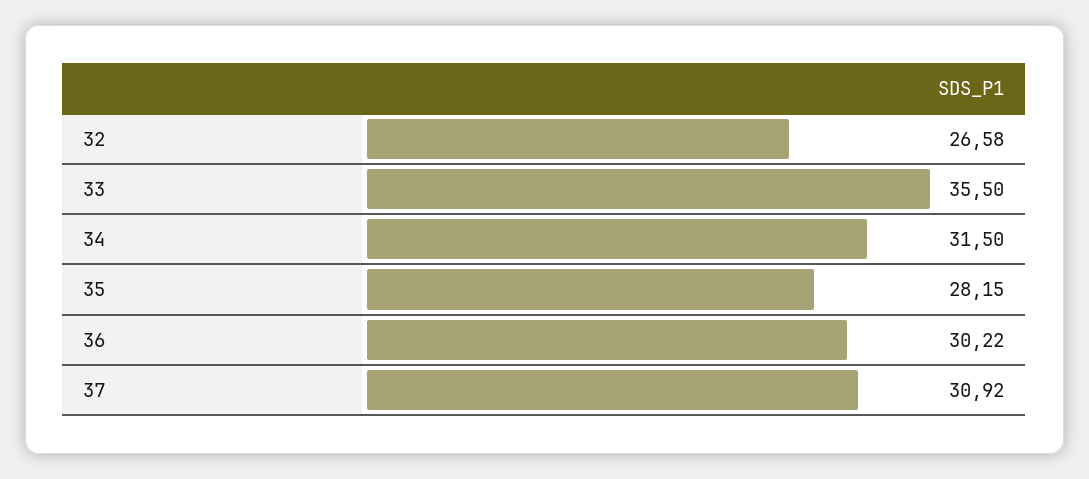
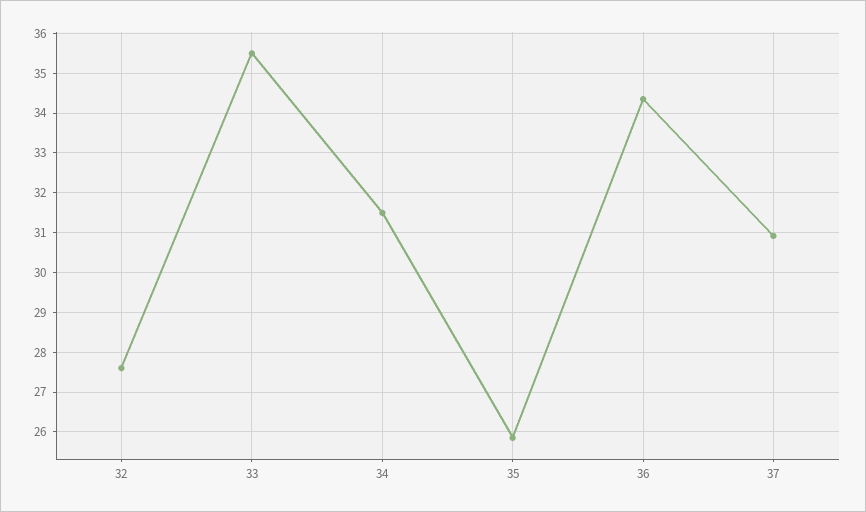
32: 26.58 -> 27.6
35: 28.15 -> 25.8
36: 30.22 -> 34.4

